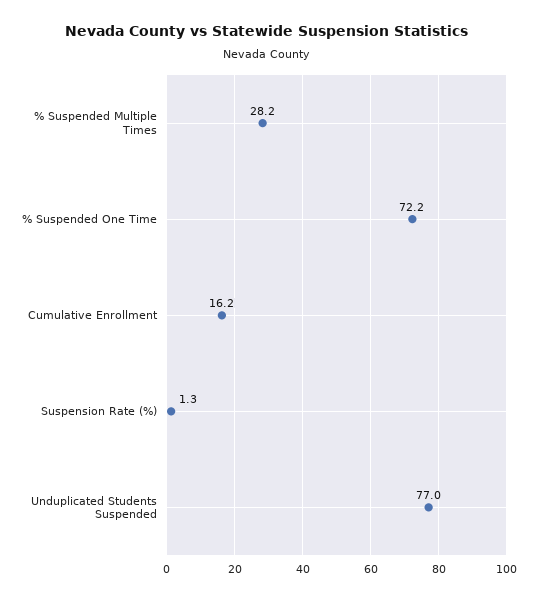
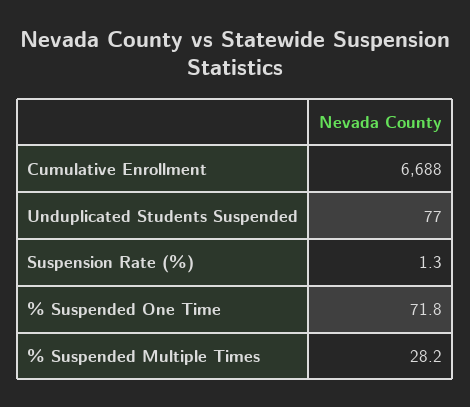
% Suspended One Time: 72.2 -> 71.8
Cumulative Enrollment: 16.2 -> 6688

